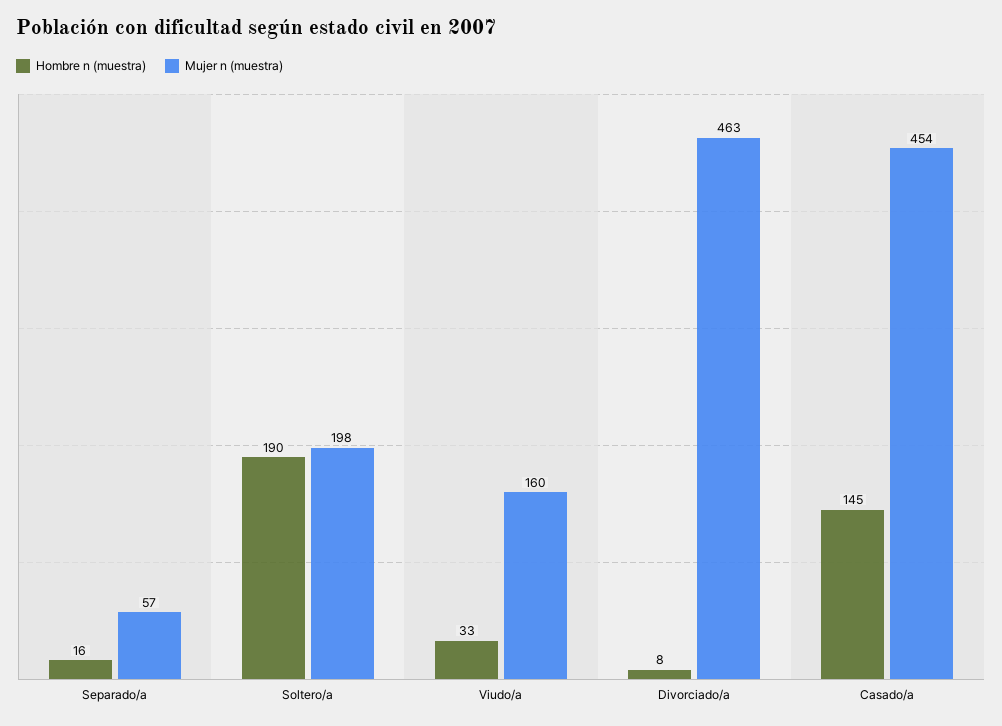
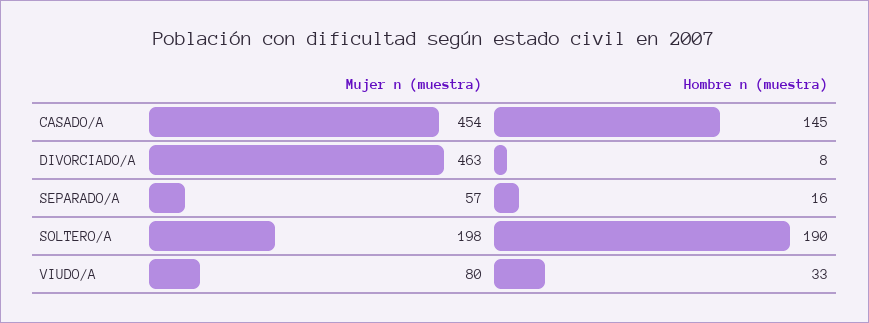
Mujer n (muestra), Viudo/a: 160 -> 80

